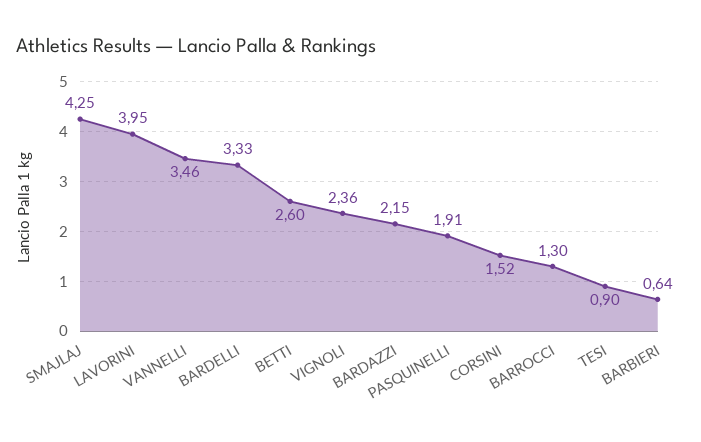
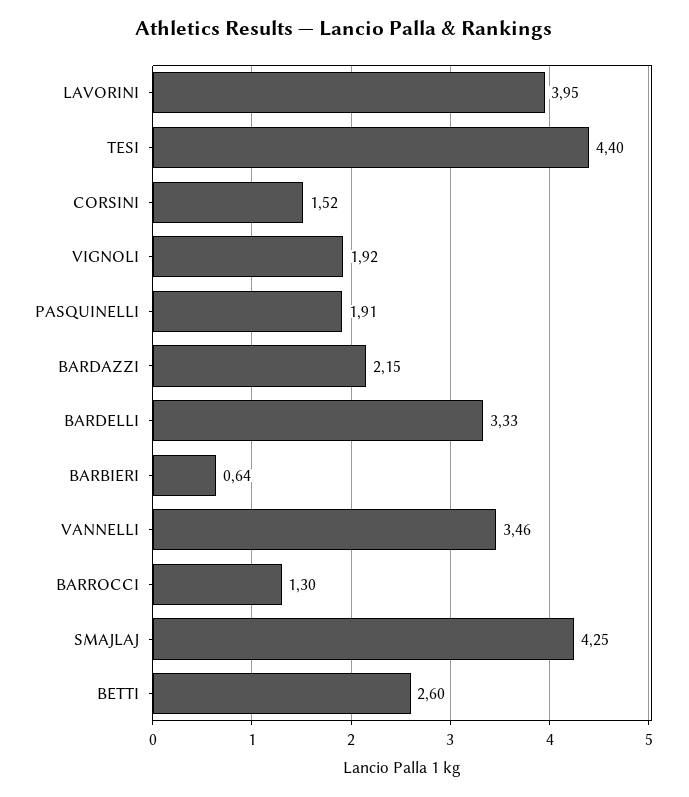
VIGNOLI: 2.36 -> 1.92
TESI: 0.9 -> 4.4

